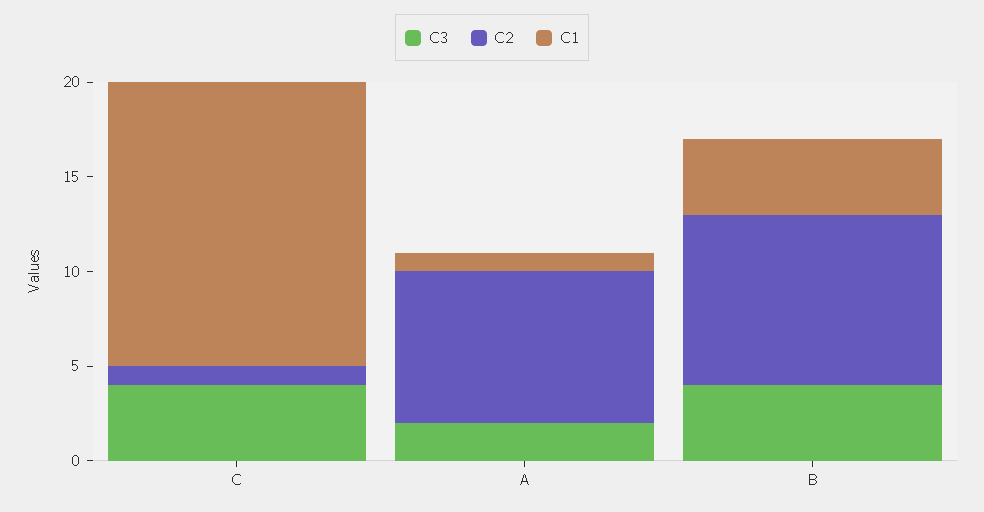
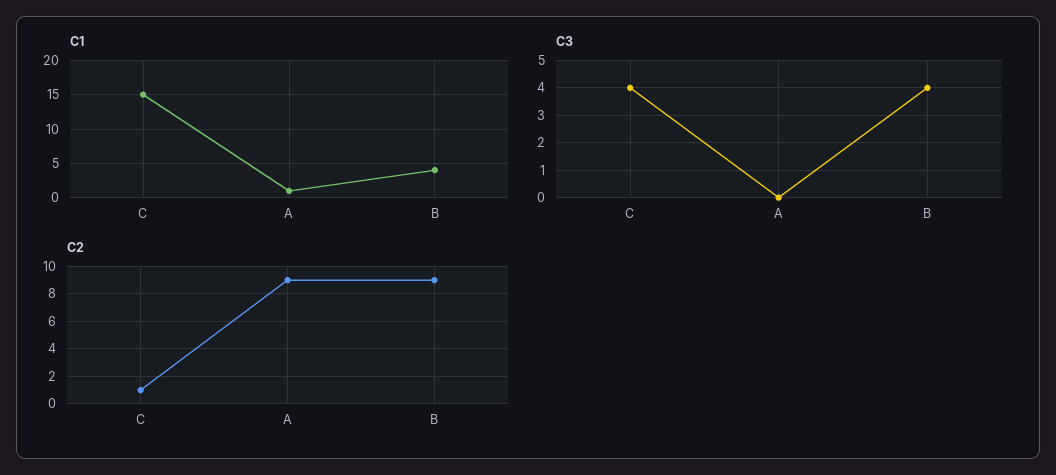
C3, A: 2 -> 0
C2, A: 8 -> 9

